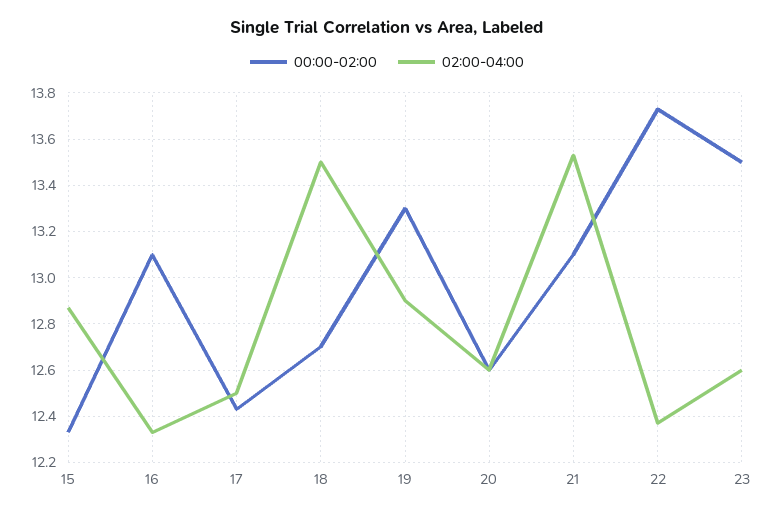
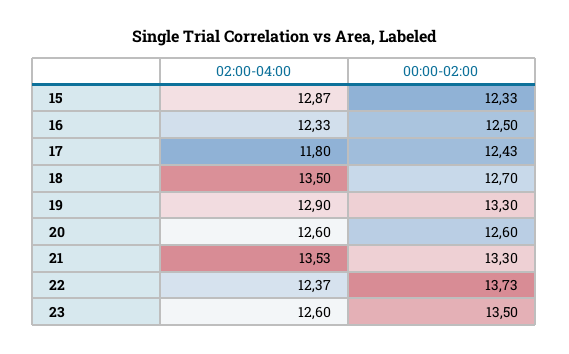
00:00-02:00, 16: 13.1 -> 12.5
02:00-04:00, 17: 12.5 -> 11.8
00:00-02:00, 21: 13.1 -> 13.3

